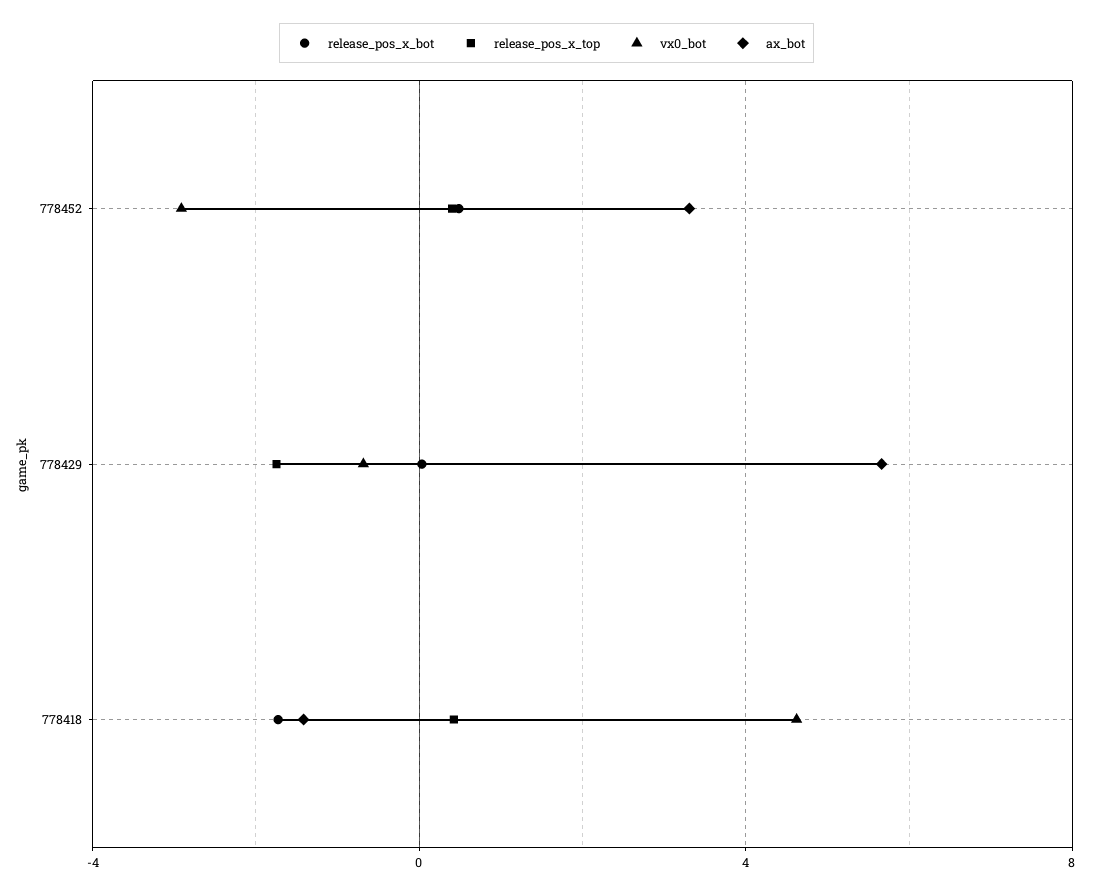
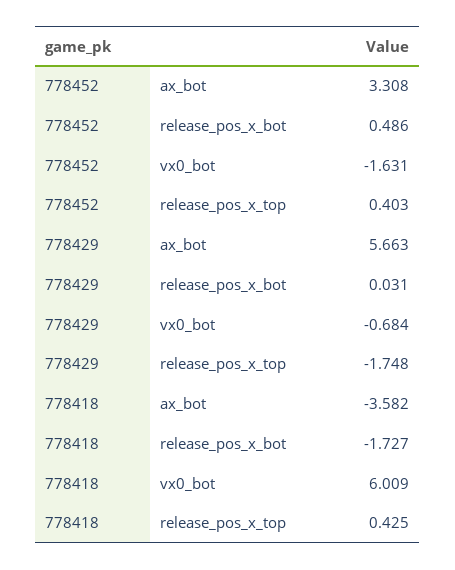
vx0_bot, 778452: -3 -> -1.631
vx0_bot, 778418: 4.5 -> 6.009
ax_bot, 778418: -1.5 -> -3.582

